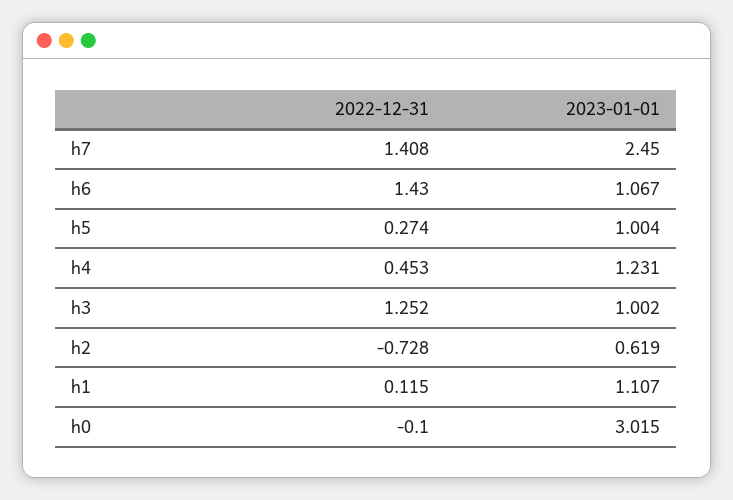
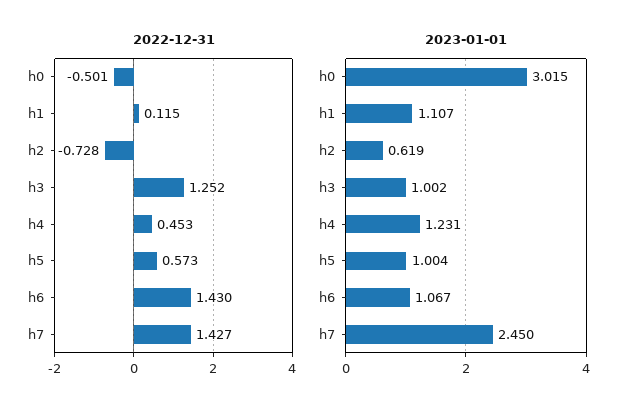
2022-12-31, h7: 1.408 -> 1.427
2022-12-31, h5: 0.274 -> 0.573
2022-12-31, h0: -0.1 -> -0.501

